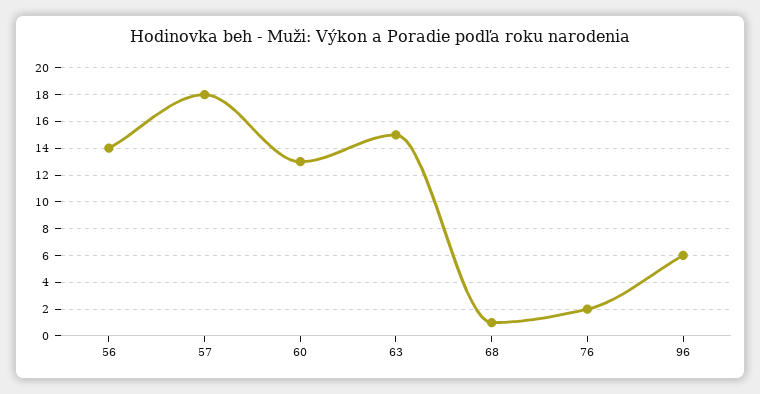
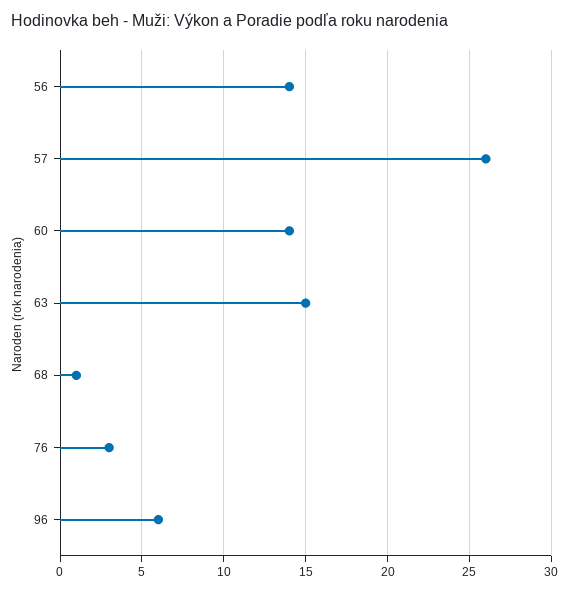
57: 18 -> 26
60: 13 -> 14
76: 2 -> 3

